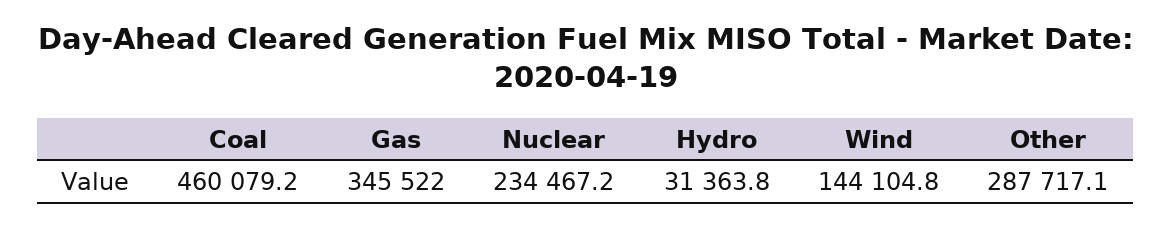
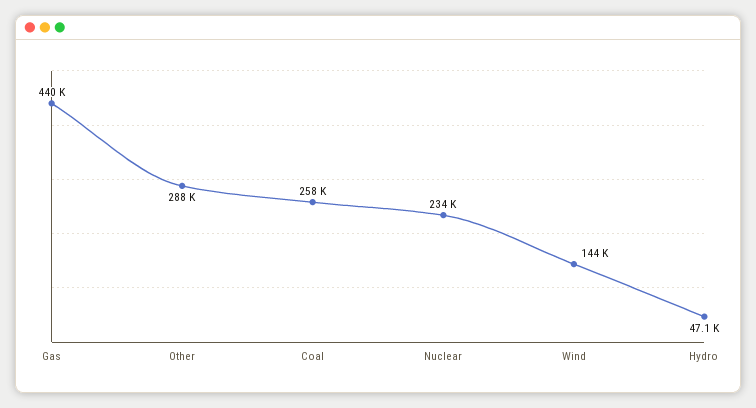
Coal: 460079.2 -> 258000
Gas: 345522 -> 440000
Hydro: 31363.8 -> 47100

